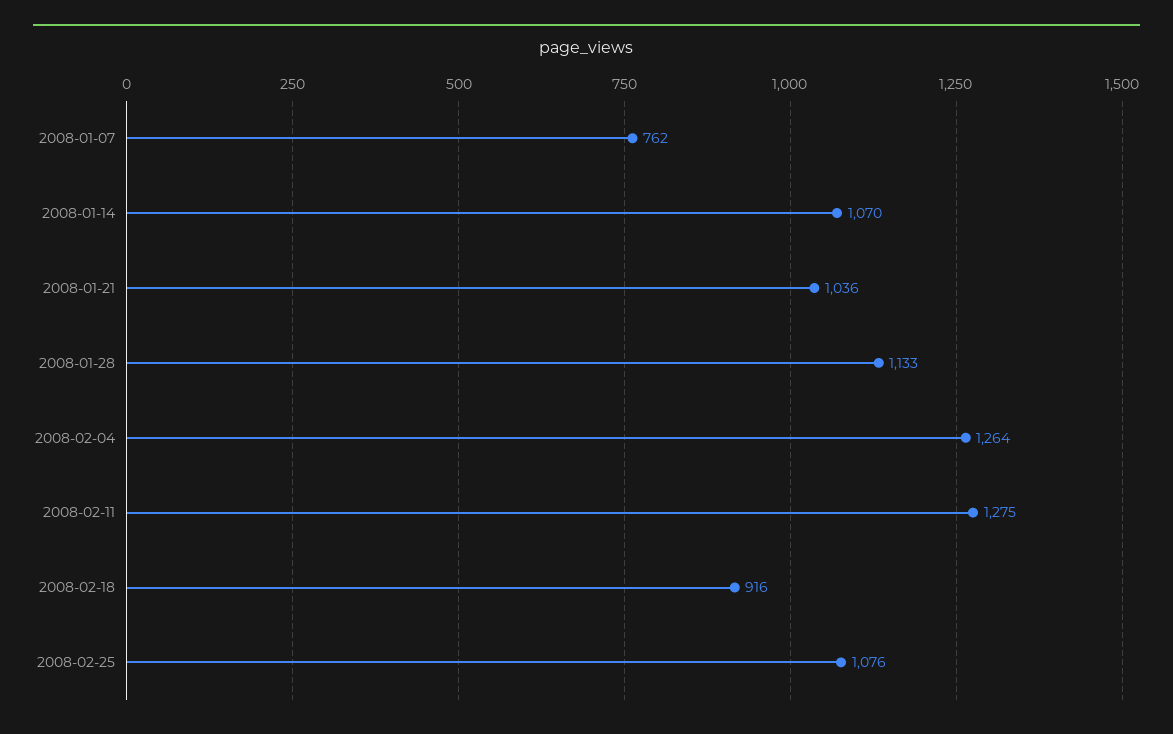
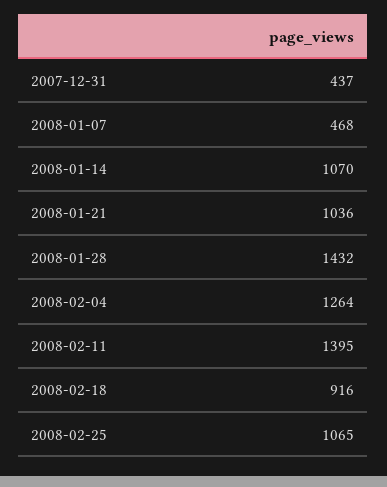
2008-01-07: 762 -> 468
2008-01-28: 1133 -> 1432
2008-02-11: 1275 -> 1395
2008-02-25: 1076 -> 1065
2007-12-31: none -> 437

